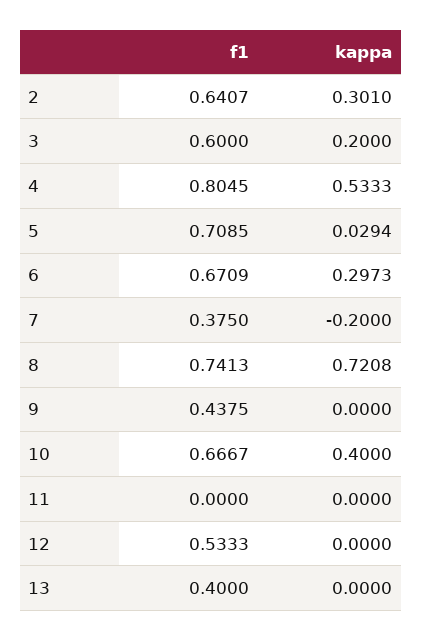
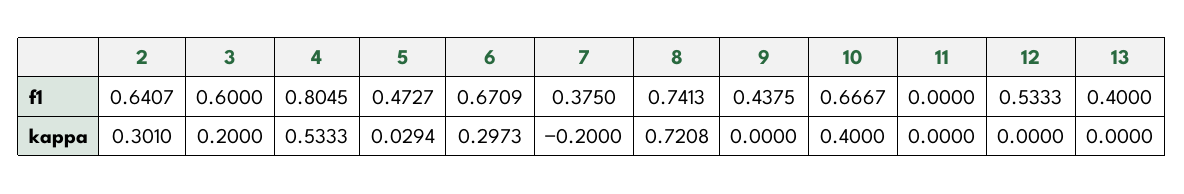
f1, 5: 0.7085 -> 0.4727

